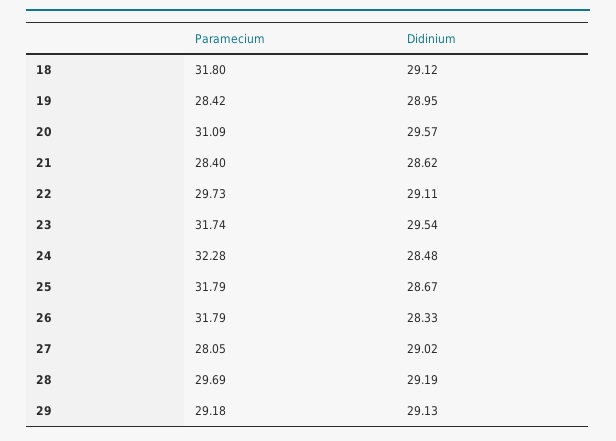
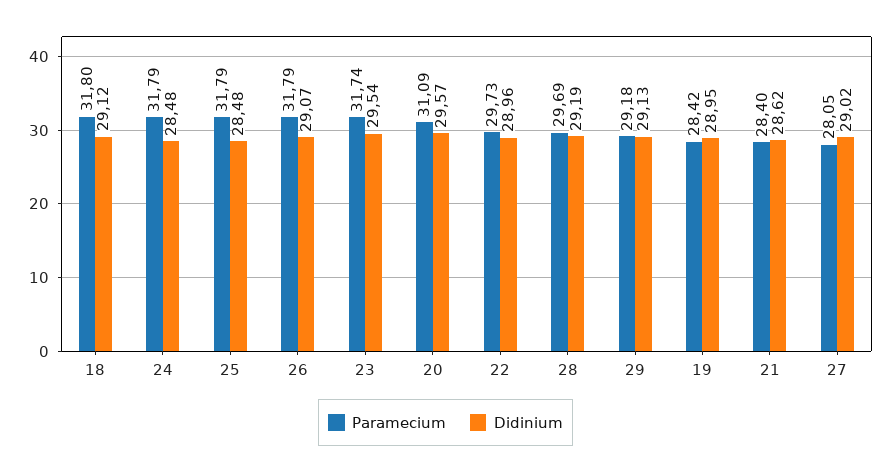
Didinium, 22: 29.11 -> 28.96
Paramecium, 24: 32.28 -> 31.79
Didinium, 25: 28.67 -> 28.48
Didinium, 26: 28.33 -> 29.07

